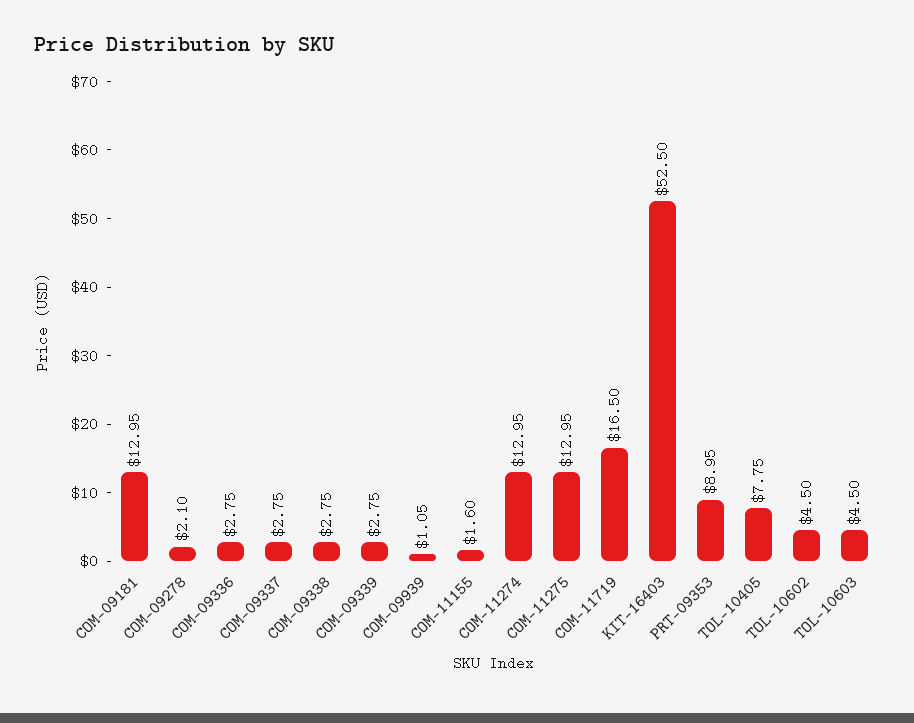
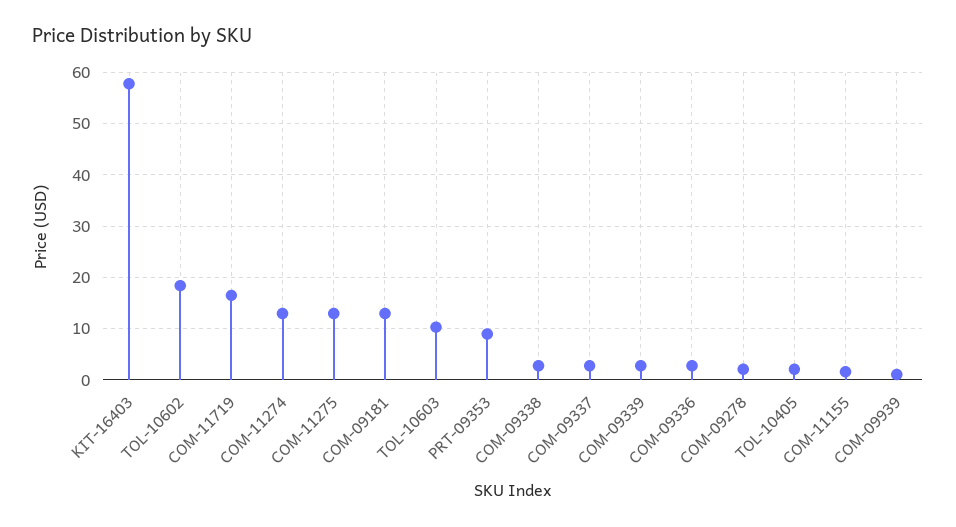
KIT-16403: 52.5 -> 58
TOL-10405: 7.75 -> 2
TOL-10602: 4.5 -> 18
TOL-10603: 4.5 -> 10

